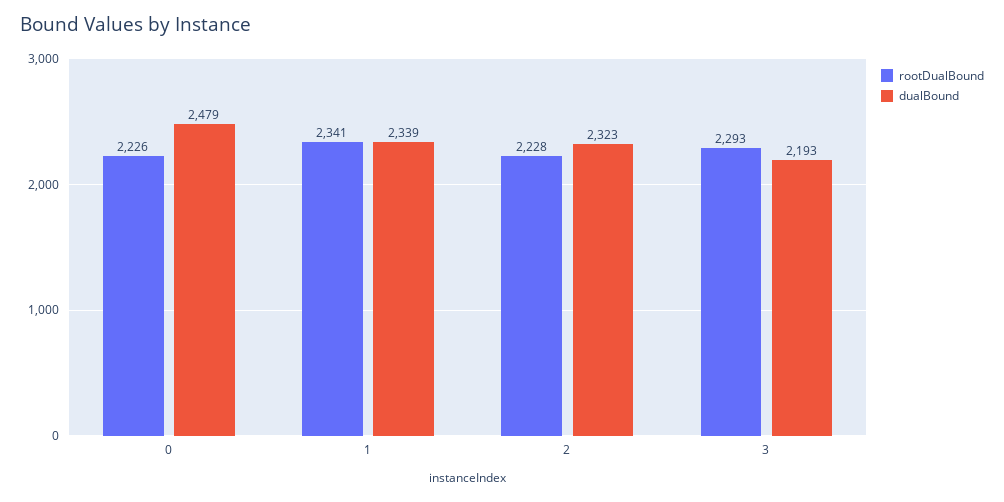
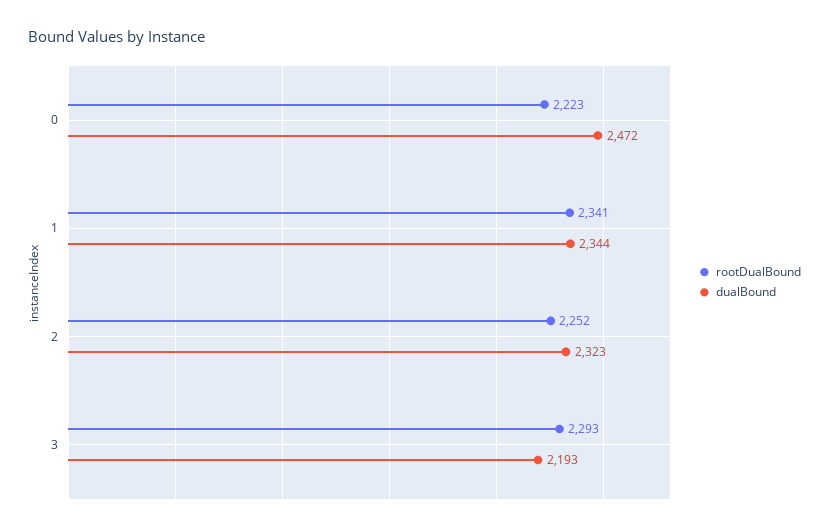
rootDualBound, 0: 2226 -> 2223
dualBound, 0: 2479 -> 2472
dualBound, 1: 2339 -> 2344
rootDualBound, 2: 2228 -> 2252

